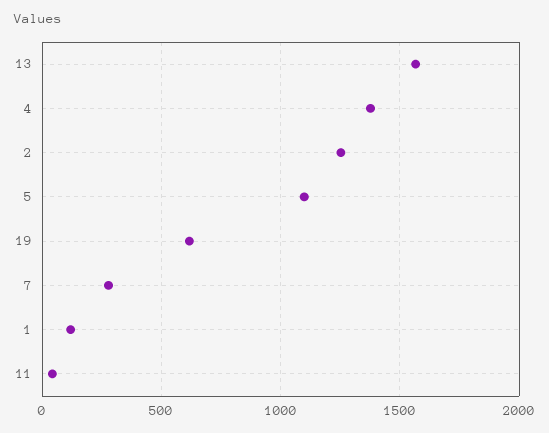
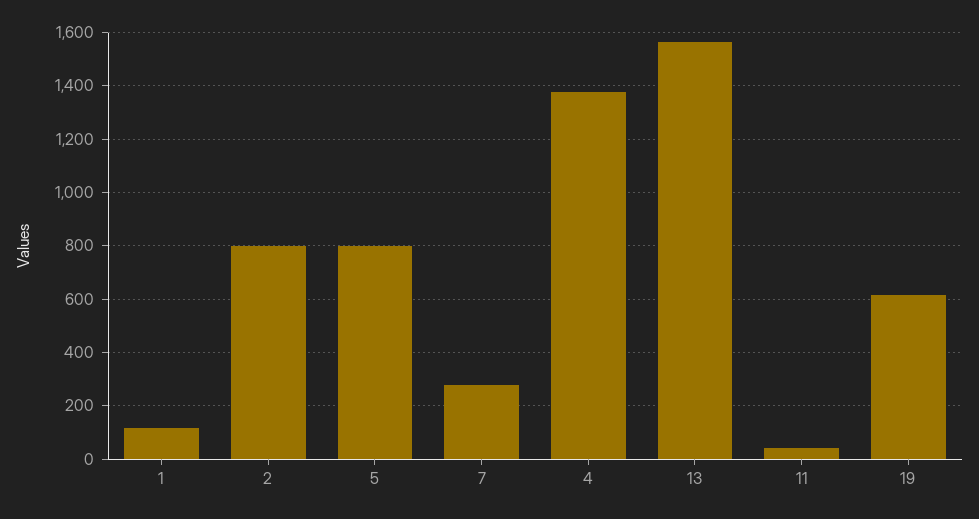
2: 1250 -> 800
5: 1100 -> 800

